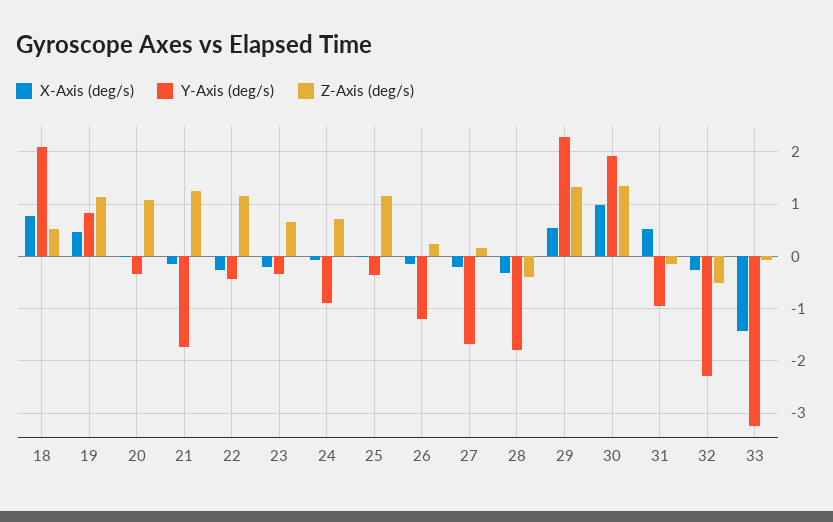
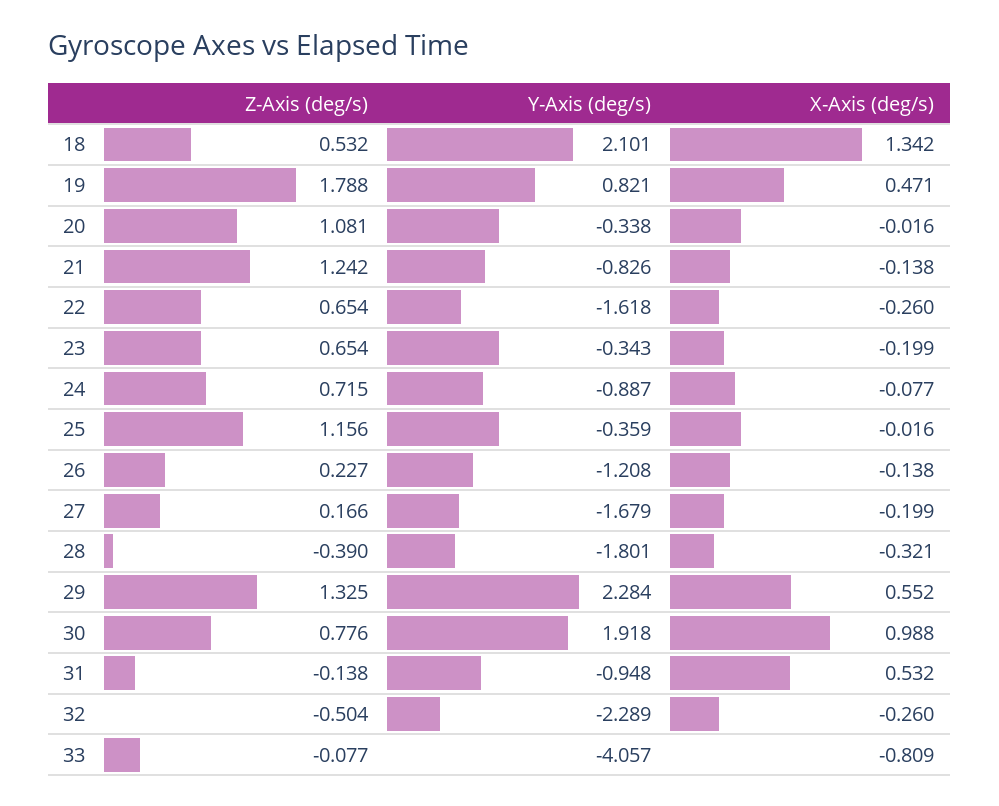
X-Axis (deg/s), 18: 0.8 -> 1.342
Z-Axis (deg/s), 19: 1.2 -> 1.788
Y-Axis (deg/s), 21: -1.8 -> -0.826
Y-Axis (deg/s), 22: -0.4 -> -1.618
Z-Axis (deg/s), 22: 1.2 -> 0.654
Z-Axis (deg/s), 30: 1.4 -> 0.776
X-Axis (deg/s), 33: -1.4 -> -0.809
Y-Axis (deg/s), 33: -3.2 -> -4.057

